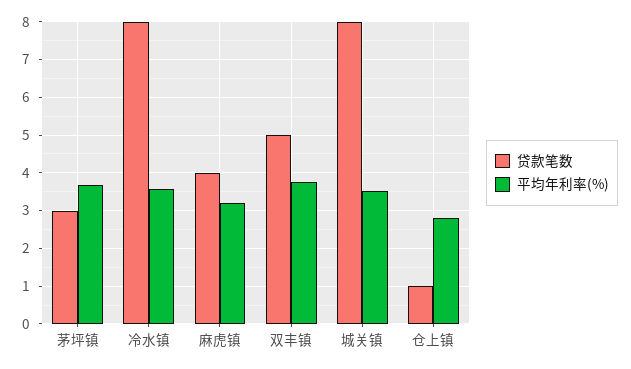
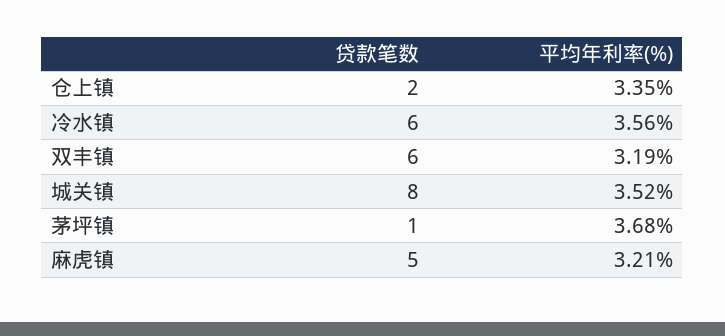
贷款笔数, 茅坪镇: 3 -> 1
贷款笔数, 冷水镇: 8 -> 6
贷款笔数, 麻虎镇: 4 -> 5
贷款笔数, 双丰镇: 5 -> 6
平均年利率(%), 双丰镇: 3.8 -> 3.19
贷款笔数, 仓上镇: 1 -> 2
平均年利率(%), 仓上镇: 2.8 -> 3.35

